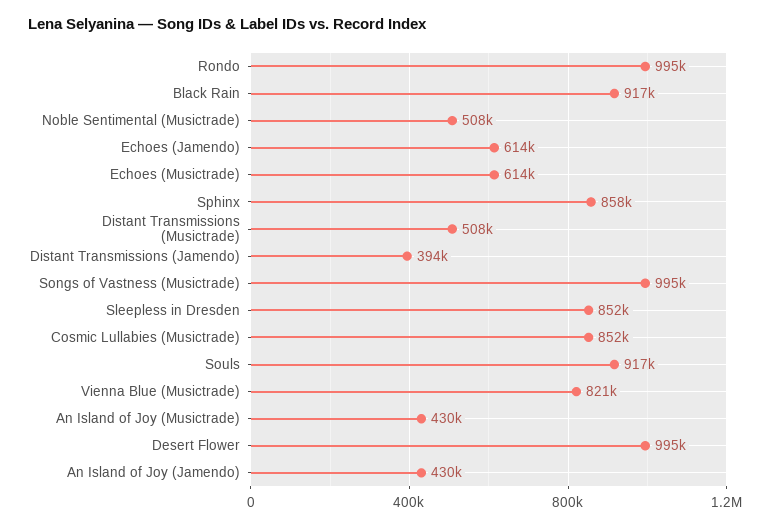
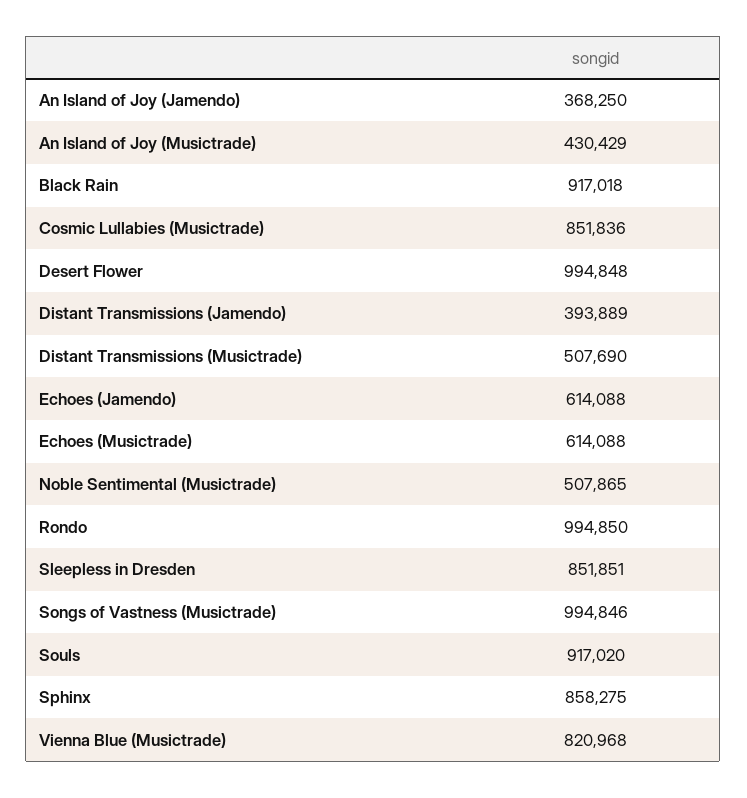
An Island of Joy (Jamendo): 430000 -> 368250

